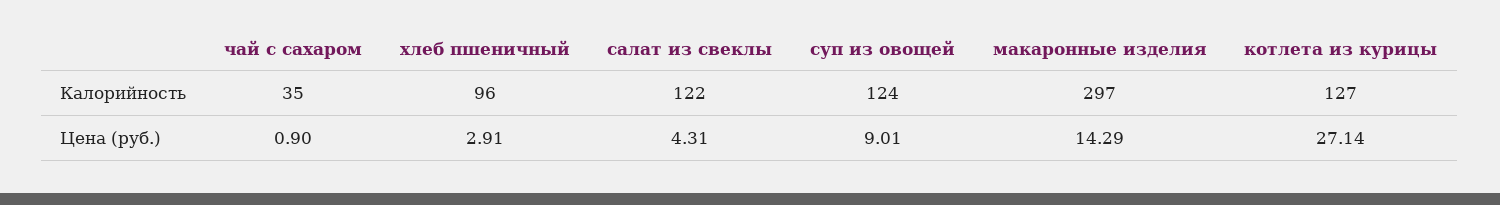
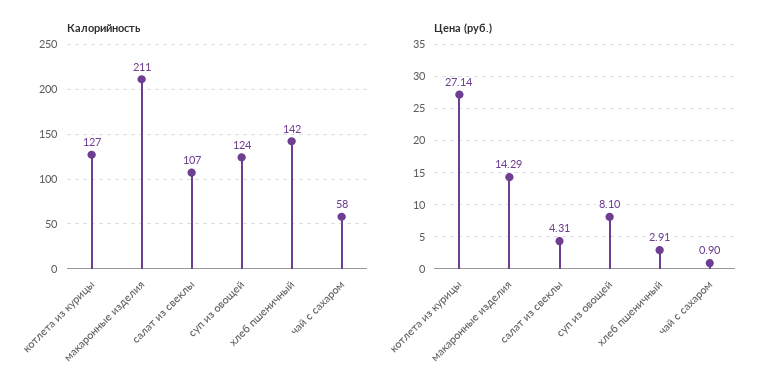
Калорийность, чай с сахаром: 35 -> 58
Калорийность, хлеб пшеничный: 96 -> 142
Калорийность, салат из свеклы: 122 -> 107
Калорийность, макаронные изделия: 297 -> 211
Цена (руб.), суп из овощей: 9.01 -> 8.1

